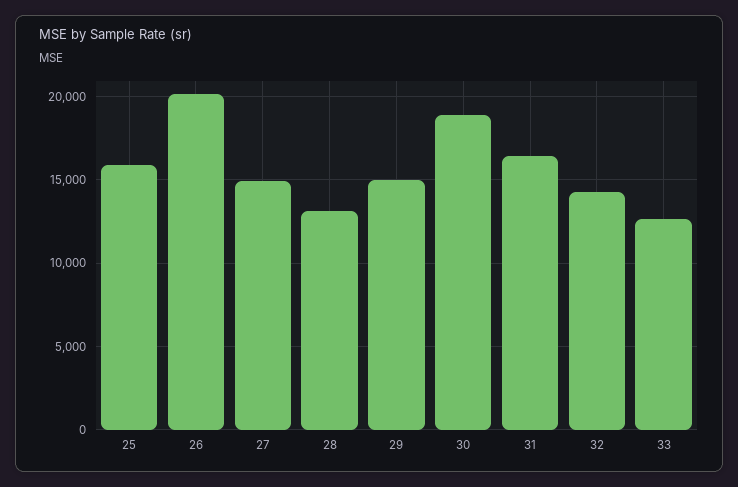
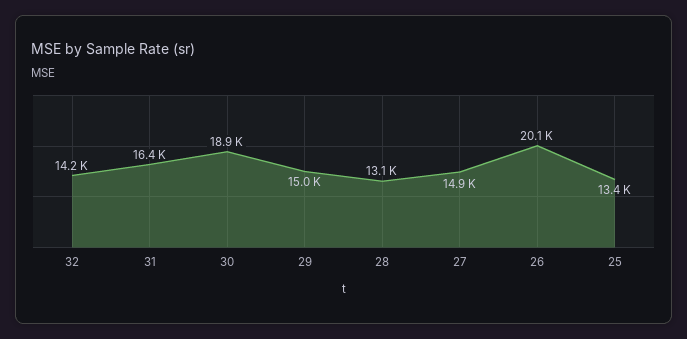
25: 16000 -> 13400
33: 12500 -> none

